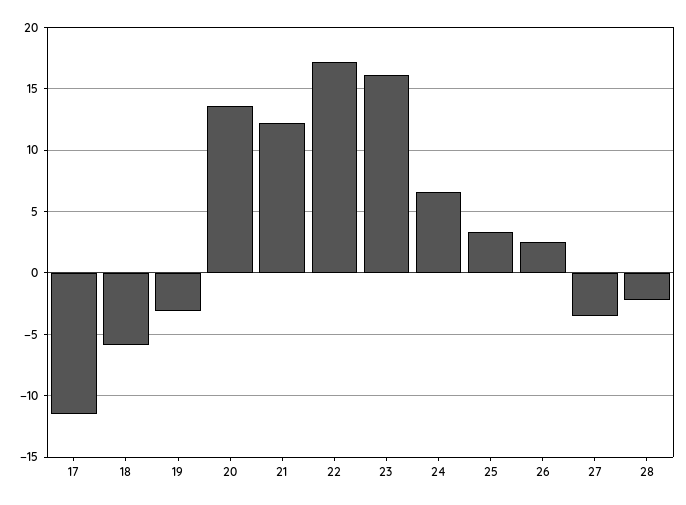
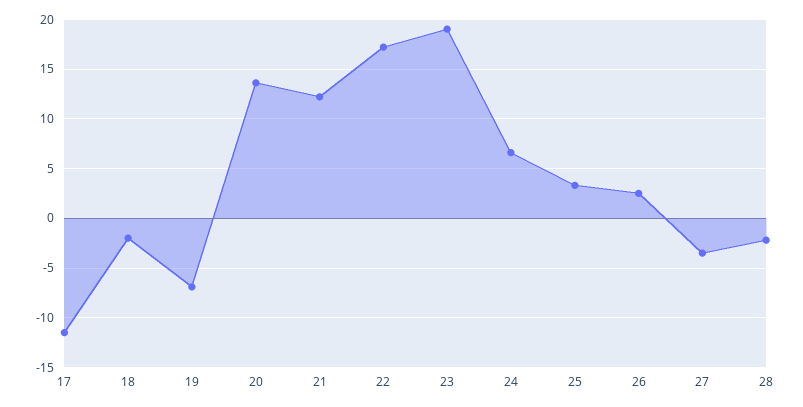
18: -6 -> -2
19: -3 -> -7
23: 16 -> 19

